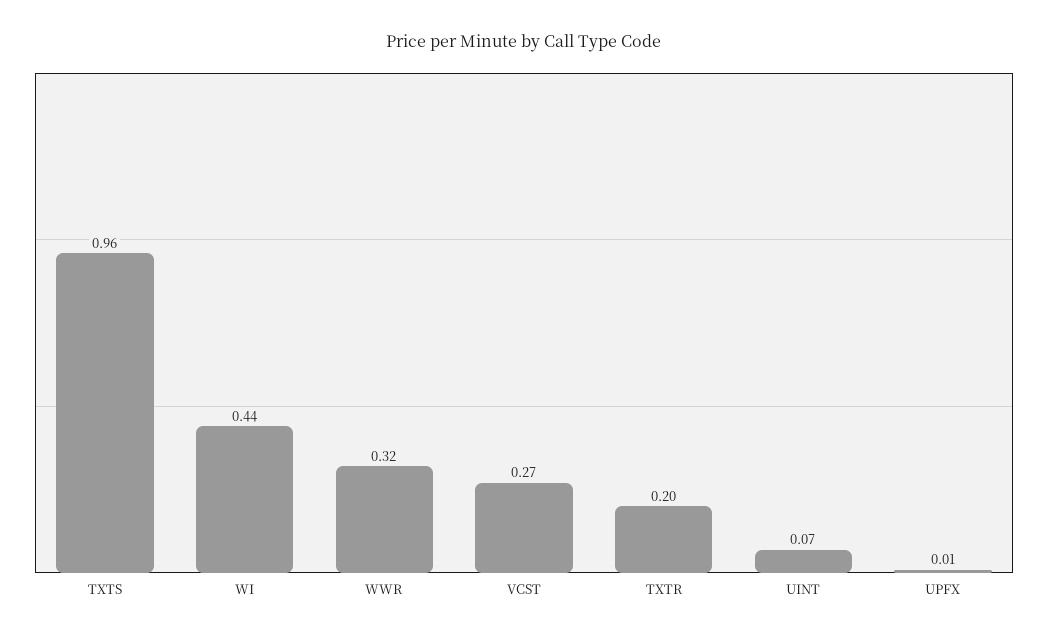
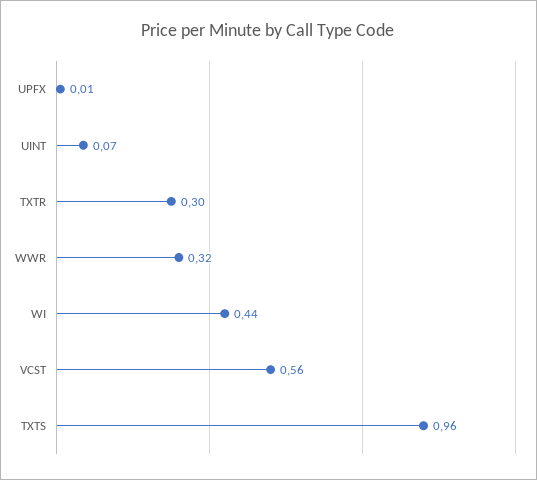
VCST: 0.27 -> 0.56
TXTR: 0.2 -> 0.3

